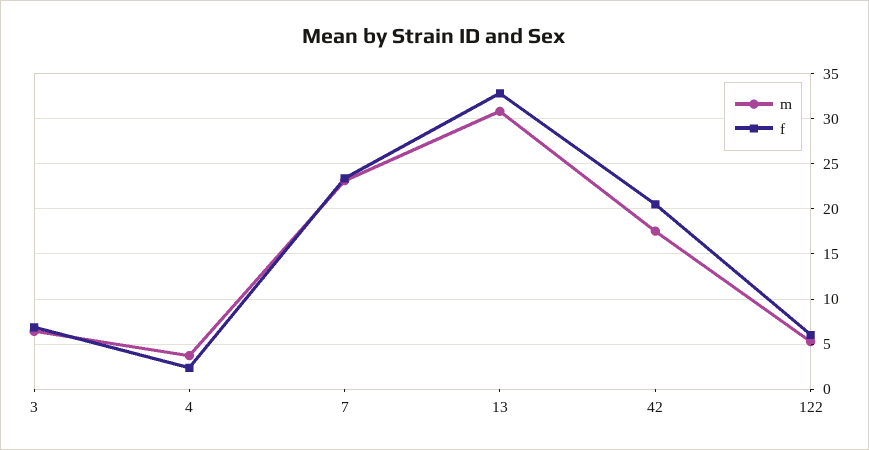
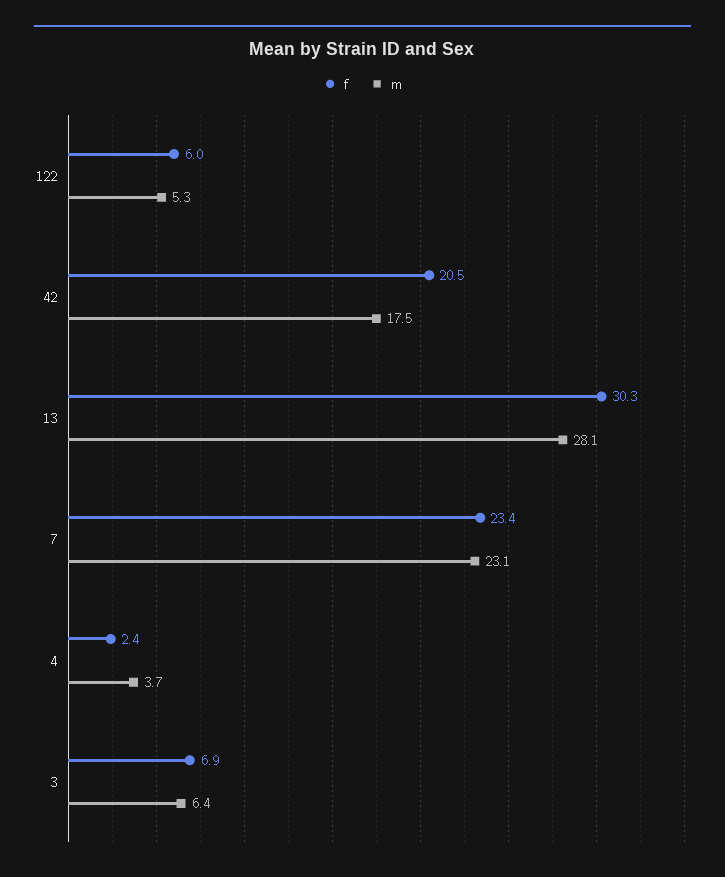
m, 13: 31 -> 28.1
f, 13: 33 -> 30.3

